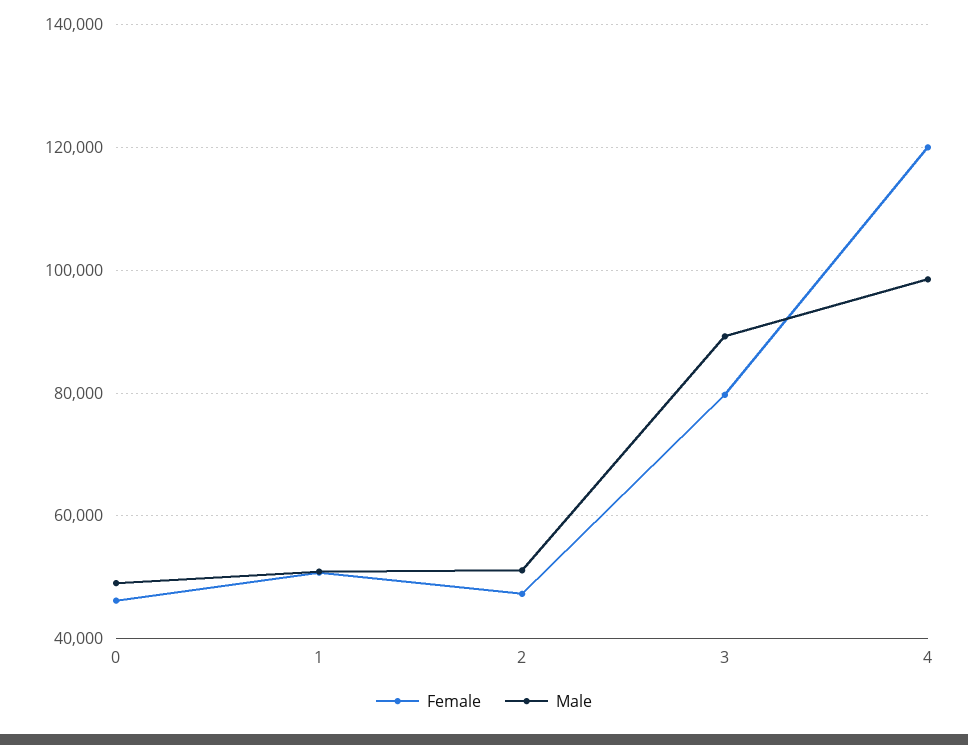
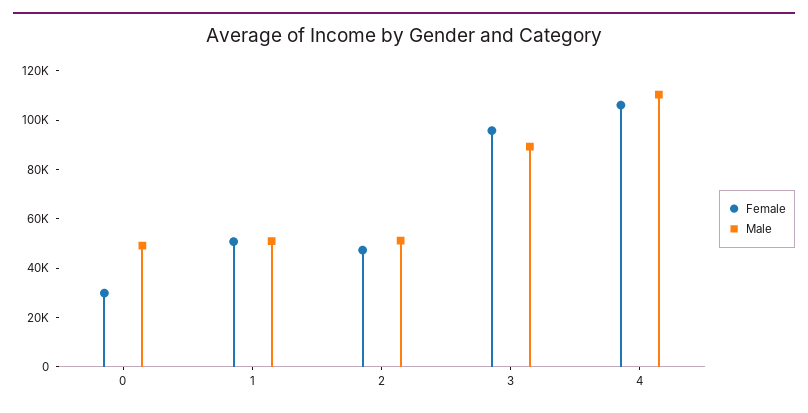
Female, 0: 46000 -> 30000
Female, 3: 80000 -> 95000
Female, 4: 120000 -> 105000
Male, 4: 98000 -> 110000

